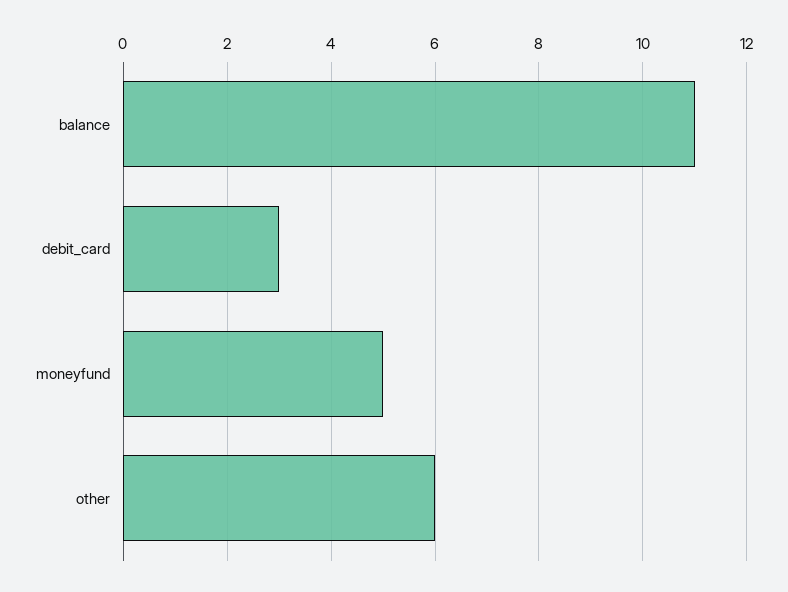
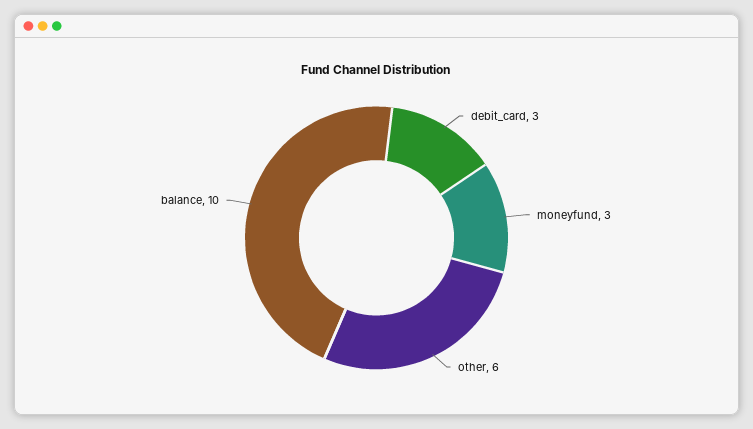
balance: 11 -> 10
moneyfund: 5 -> 3

